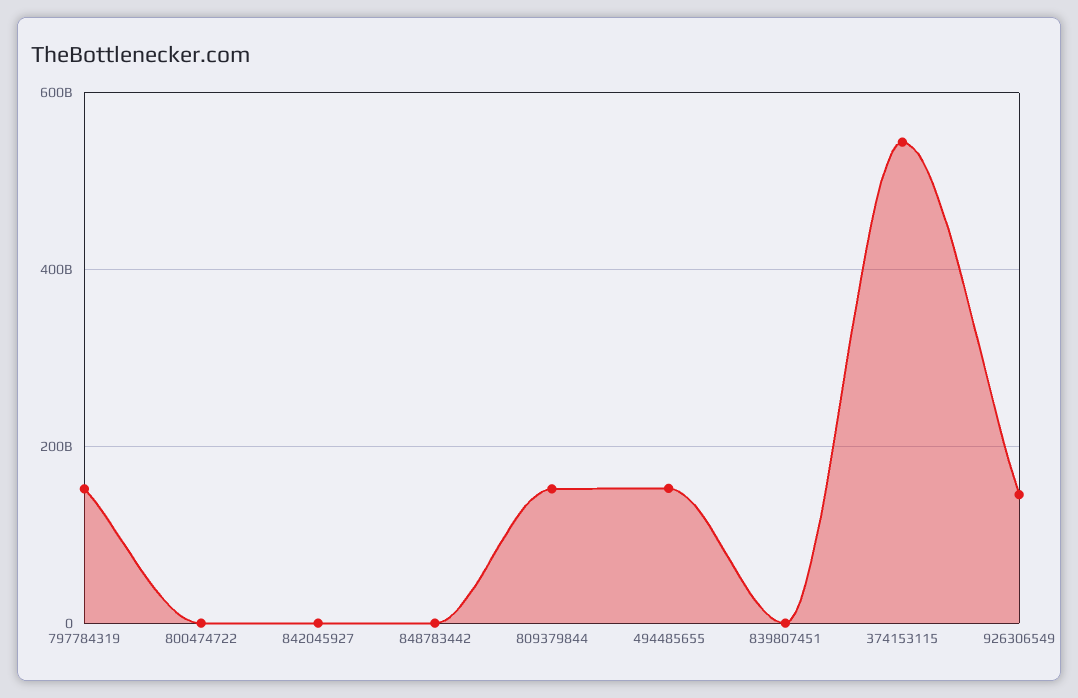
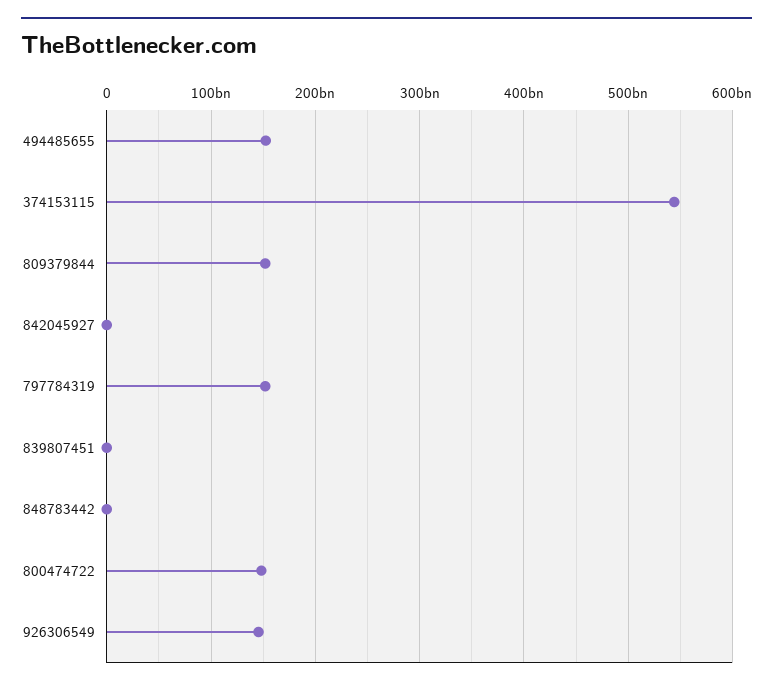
800474722: 0 -> 150000000000

